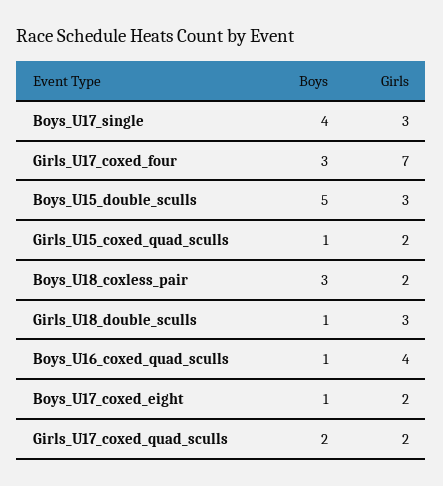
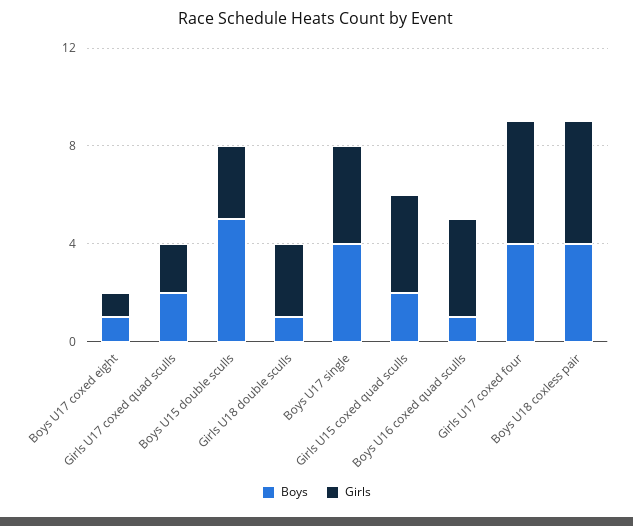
Girls, Boys_U17_single: 3 -> 4
Boys, Girls_U17_coxed_four: 3 -> 4
Girls, Girls_U17_coxed_four: 7 -> 5
Boys, Girls_U15_coxed_quad_sculls: 1 -> 2
Girls, Girls_U15_coxed_quad_sculls: 2 -> 4
Boys, Boys_U18_coxless_pair: 3 -> 4
Girls, Boys_U18_coxless_pair: 2 -> 5
Girls, Boys_U17_coxed_eight: 2 -> 1

